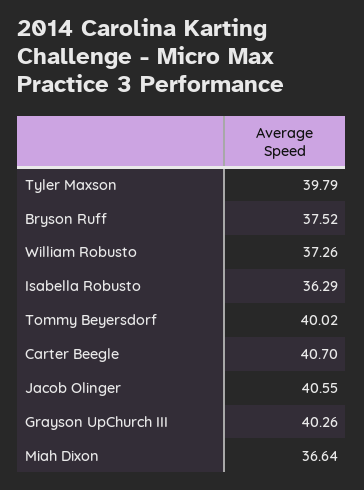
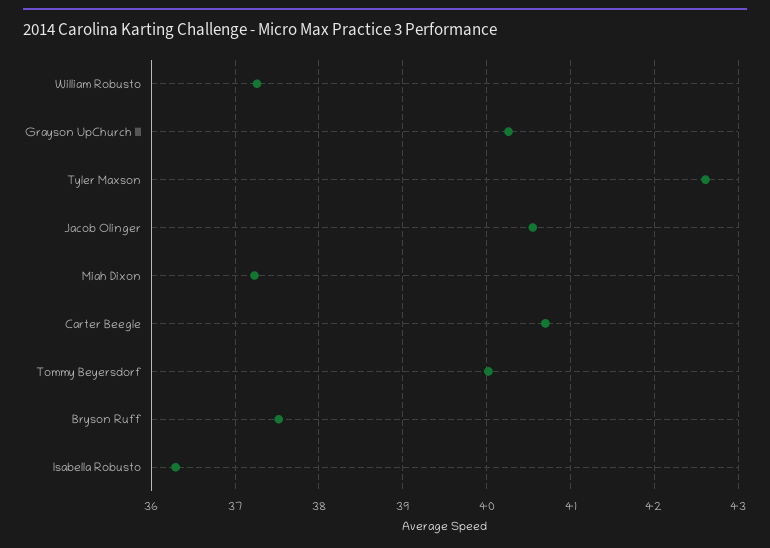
Tyler Maxson: 39.79 -> 42.6
Miah Dixon: 36.64 -> 37.2

